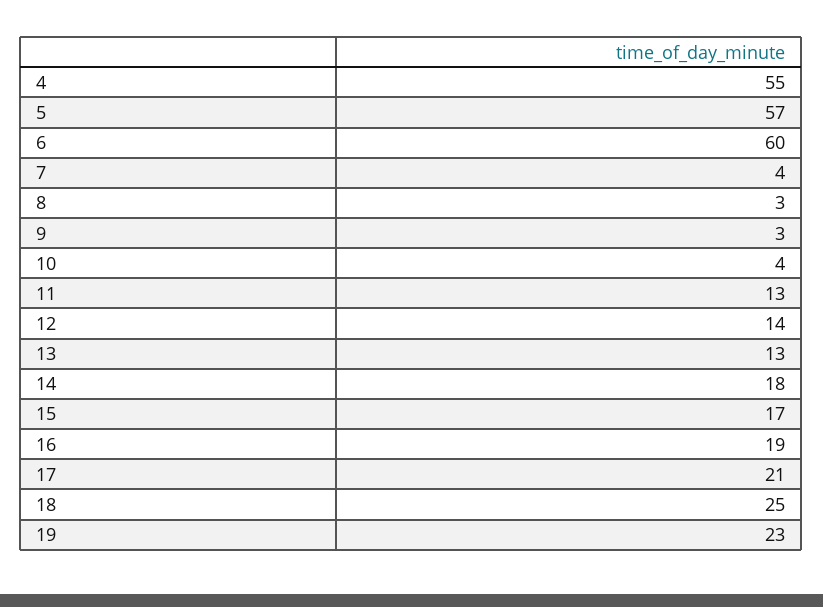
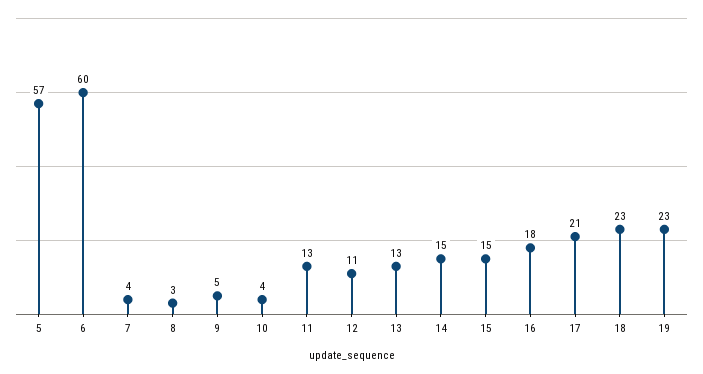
4: 55 -> none
9: 3 -> 5
12: 14 -> 11
14: 18 -> 15
15: 17 -> 15
16: 19 -> 18
18: 25 -> 23

